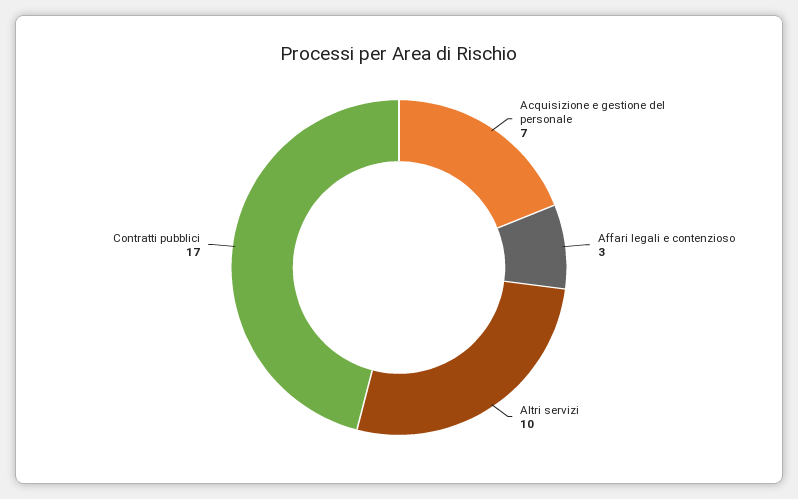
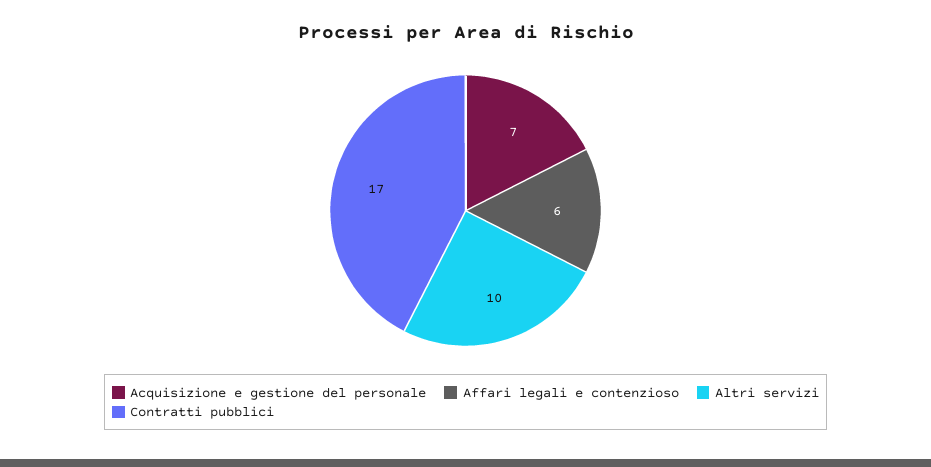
Affari legali e contenzioso: 3 -> 6

